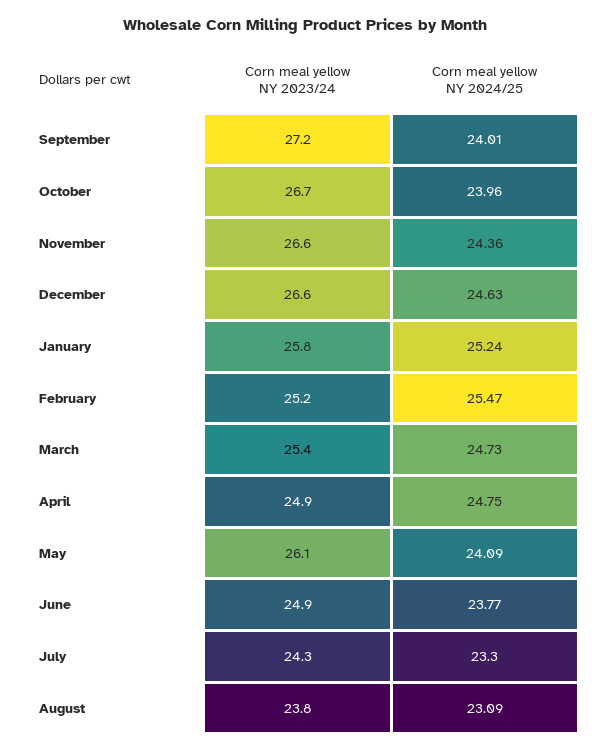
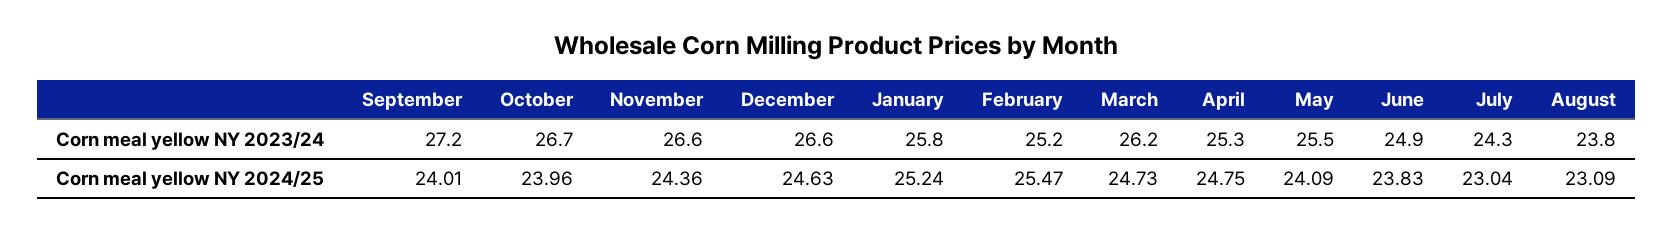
Corn meal yellow NY 2023/24, March: 25.4 -> 26.2
Corn meal yellow NY 2023/24, April: 24.9 -> 25.3
Corn meal yellow NY 2023/24, May: 26.1 -> 25.5
Corn meal yellow NY 2024/25, June: 23.77 -> 23.83
Corn meal yellow NY 2024/25, July: 23.3 -> 23.04

